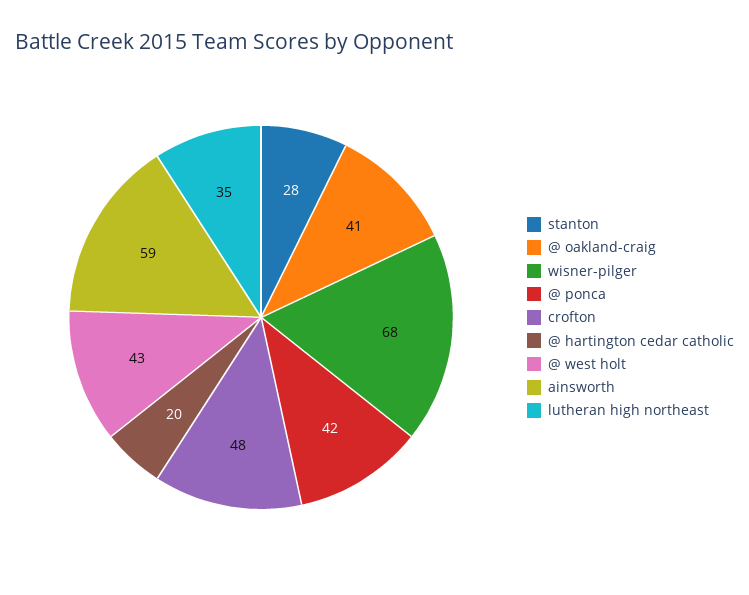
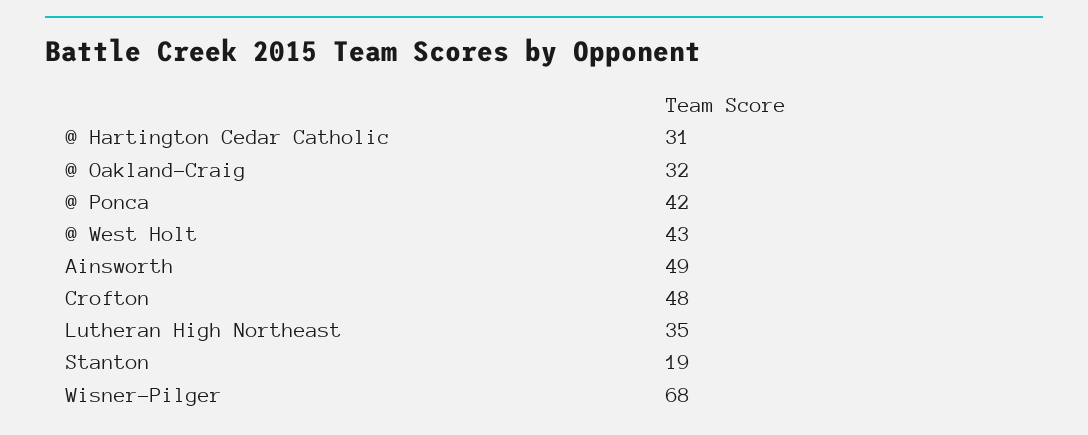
stanton: 28 -> 19
@ oakland-craig: 41 -> 32
@ hartington cedar catholic: 20 -> 31
ainsworth: 59 -> 49

